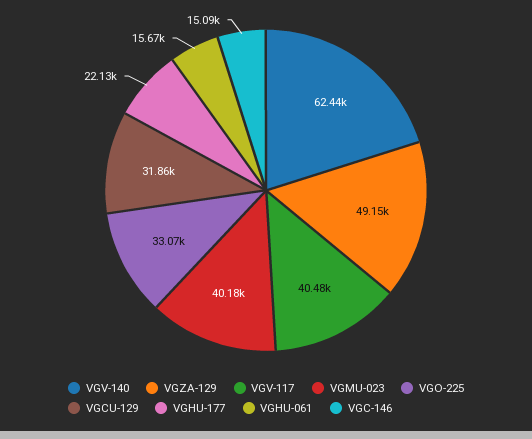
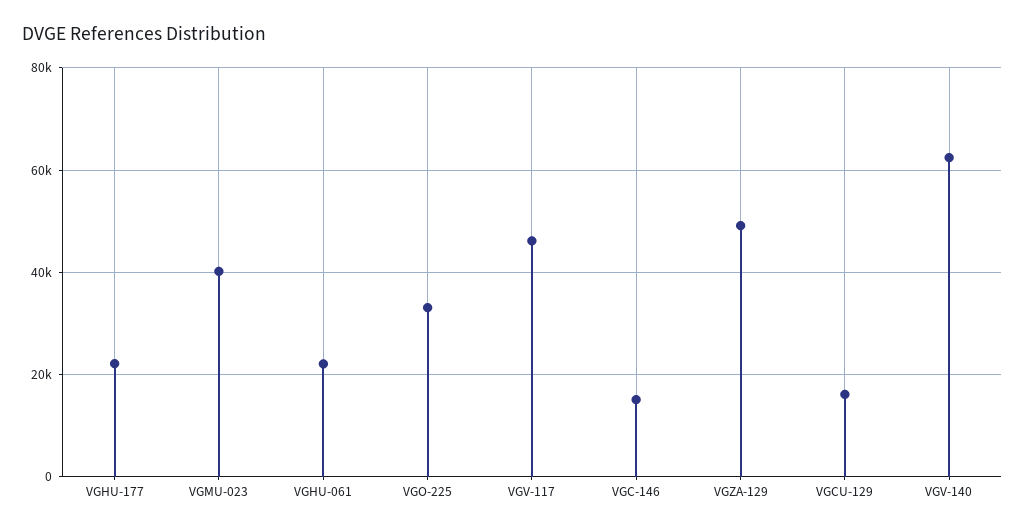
VGV-117: 40480 -> 46000
VGCU-129: 31860 -> 16000
VGHU-061: 15670 -> 22000

